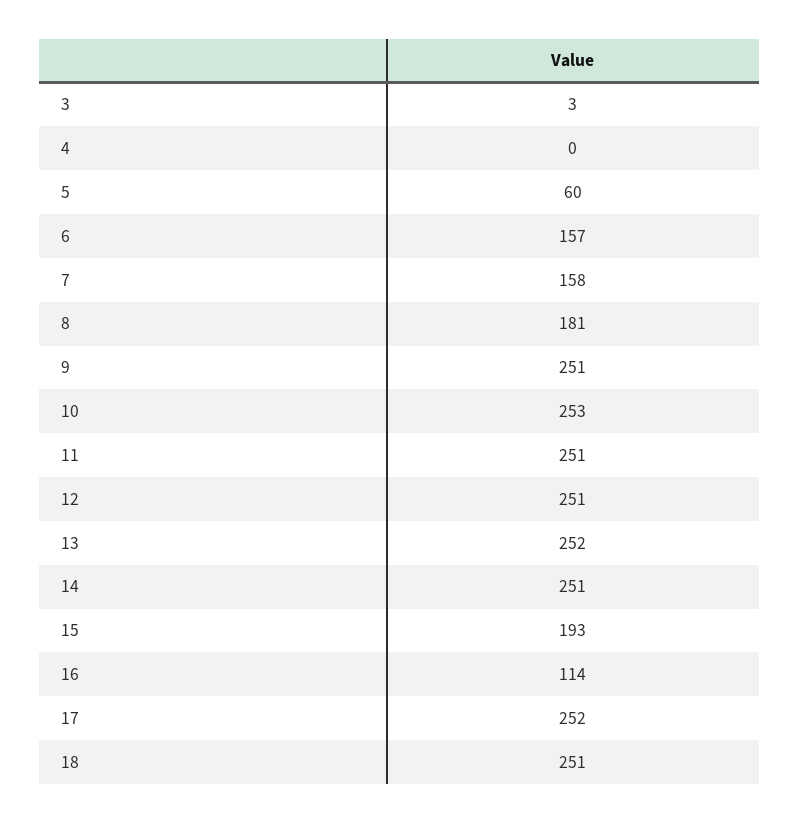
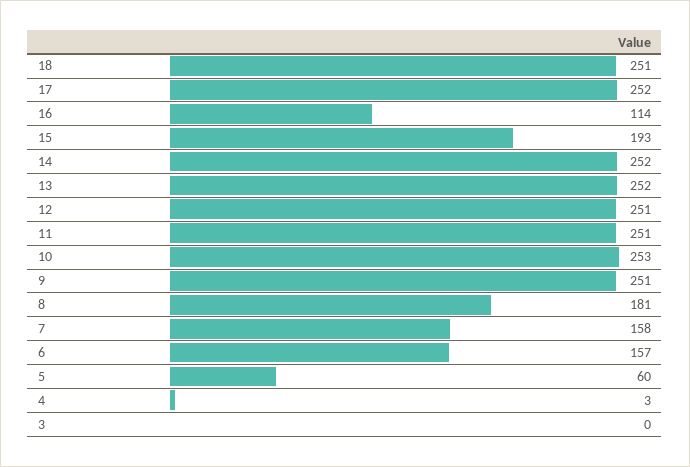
3: 3 -> 0
4: 0 -> 3
14: 251 -> 252

